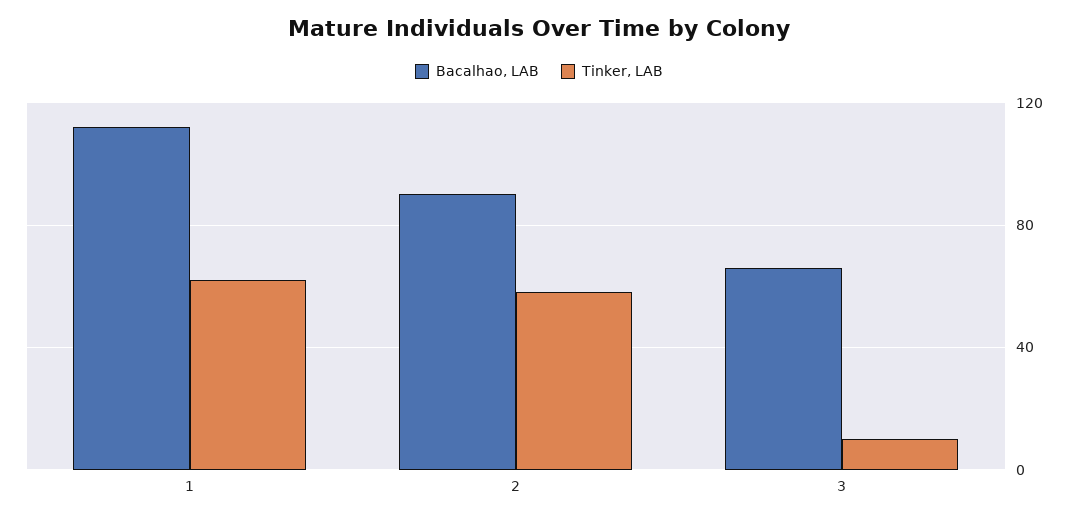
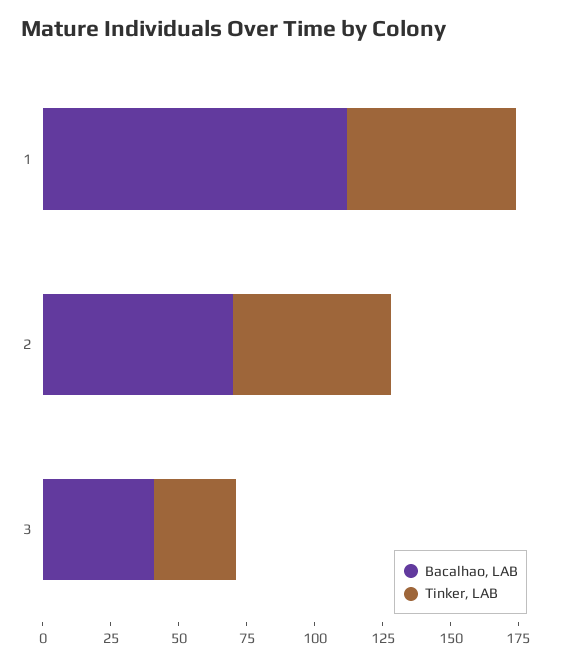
Bacalhao, LAB, 2: 90 -> 70
Bacalhao, LAB, 3: 65 -> 40
Tinker, LAB, 3: 10 -> 30

